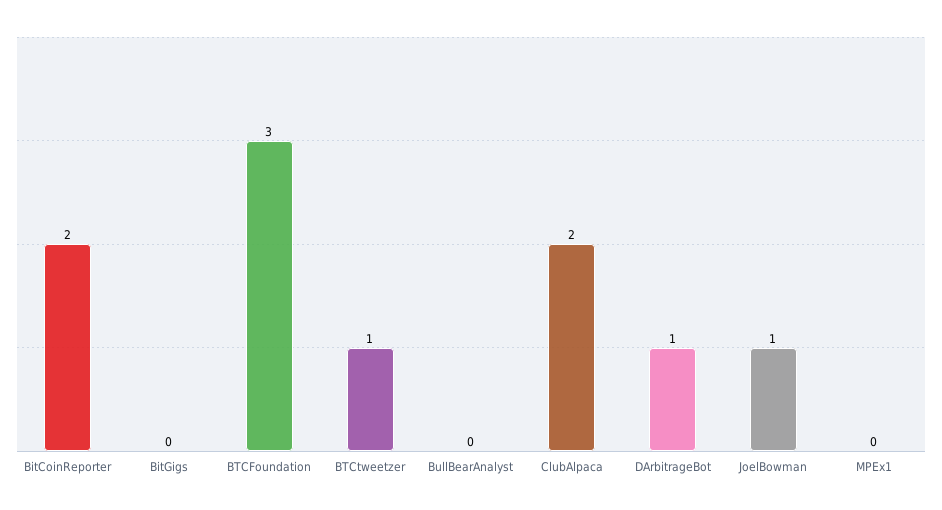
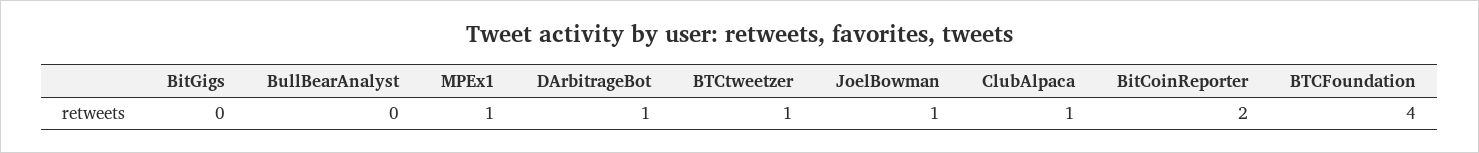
BTCFoundation: 3 -> 4
ClubAlpaca: 2 -> 1
MPEx1: 0 -> 1

